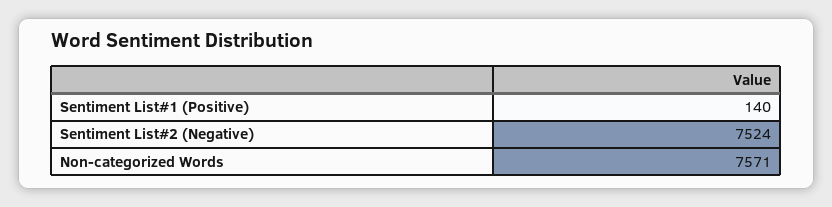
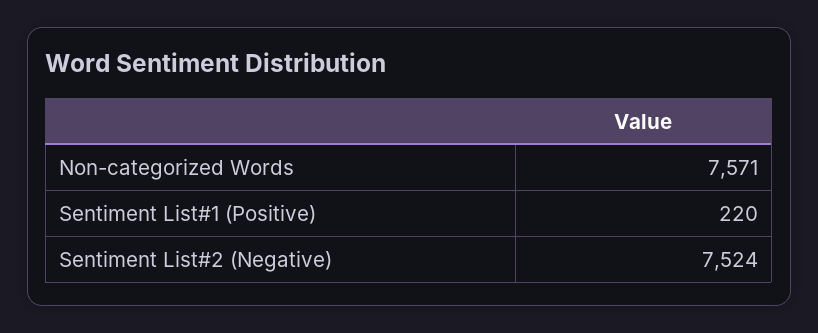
Sentiment List#1 (Positive): 140 -> 220

